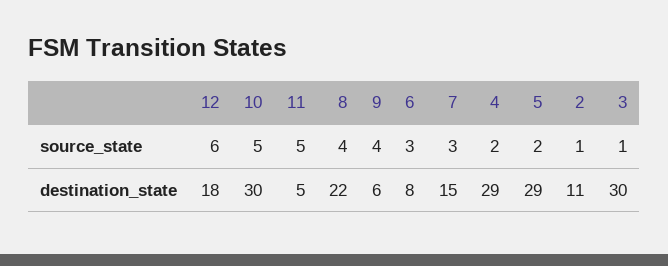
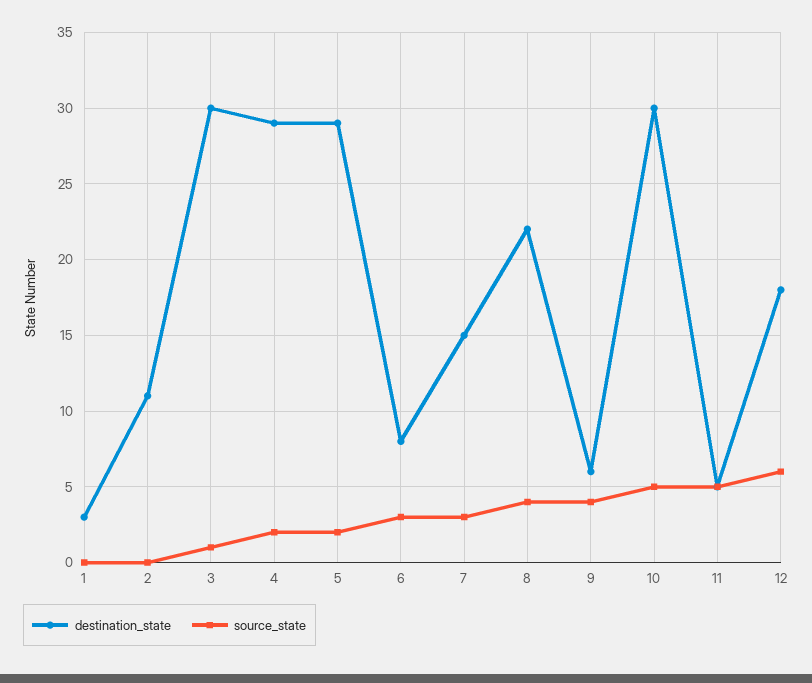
source_state, 2: 1 -> 0
destination_state, 1: none -> 3
source_state, 1: none -> 0

